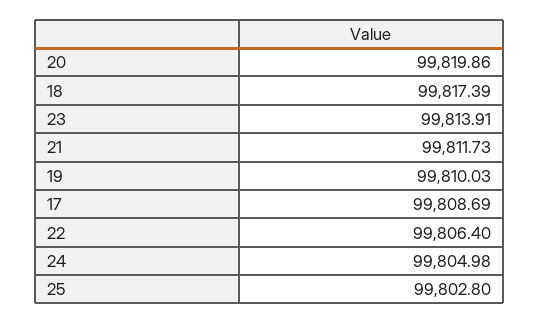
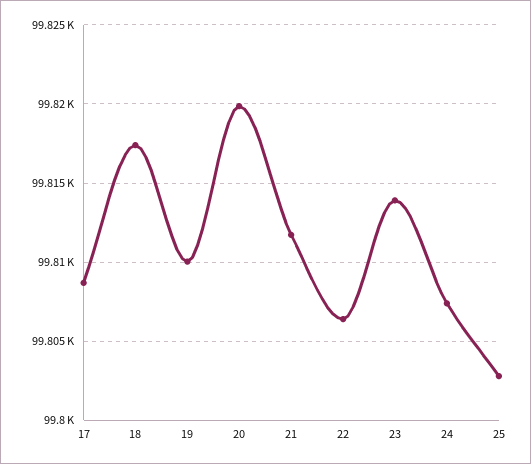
24: 99804.98 -> 99807.5

